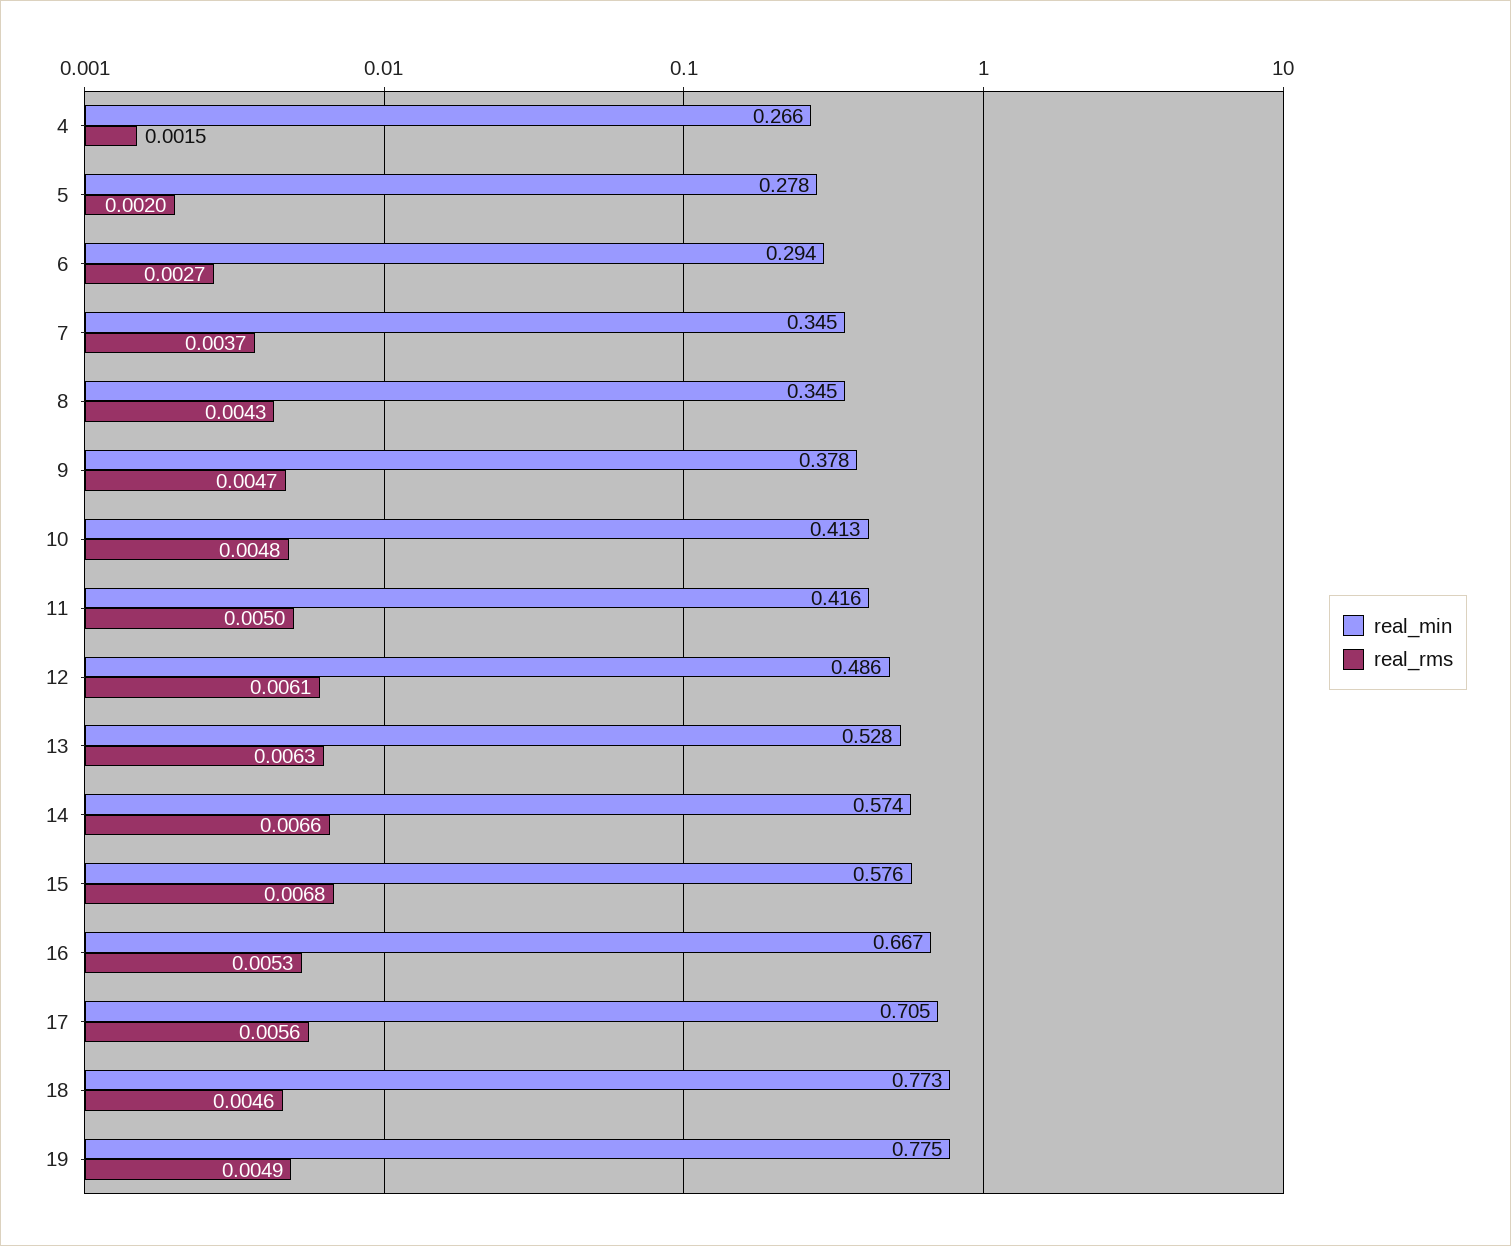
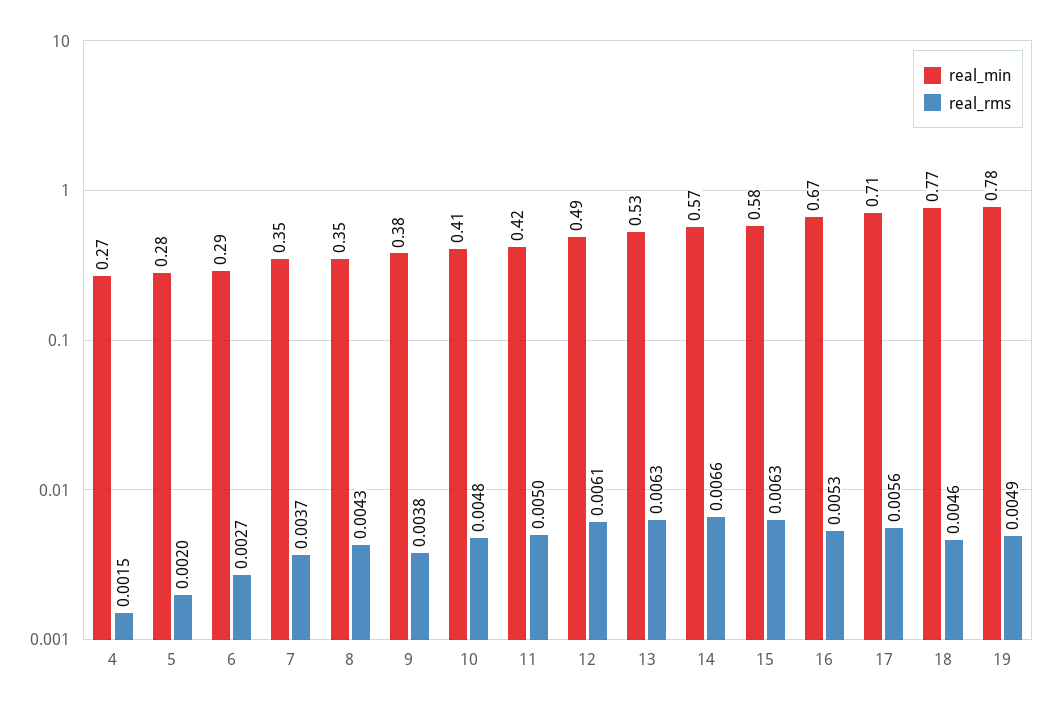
real_rms, 9: 0.0047 -> 0.0038
real_rms, 15: 0.0068 -> 0.0063

